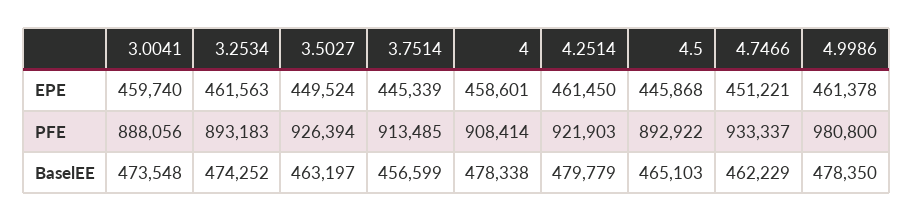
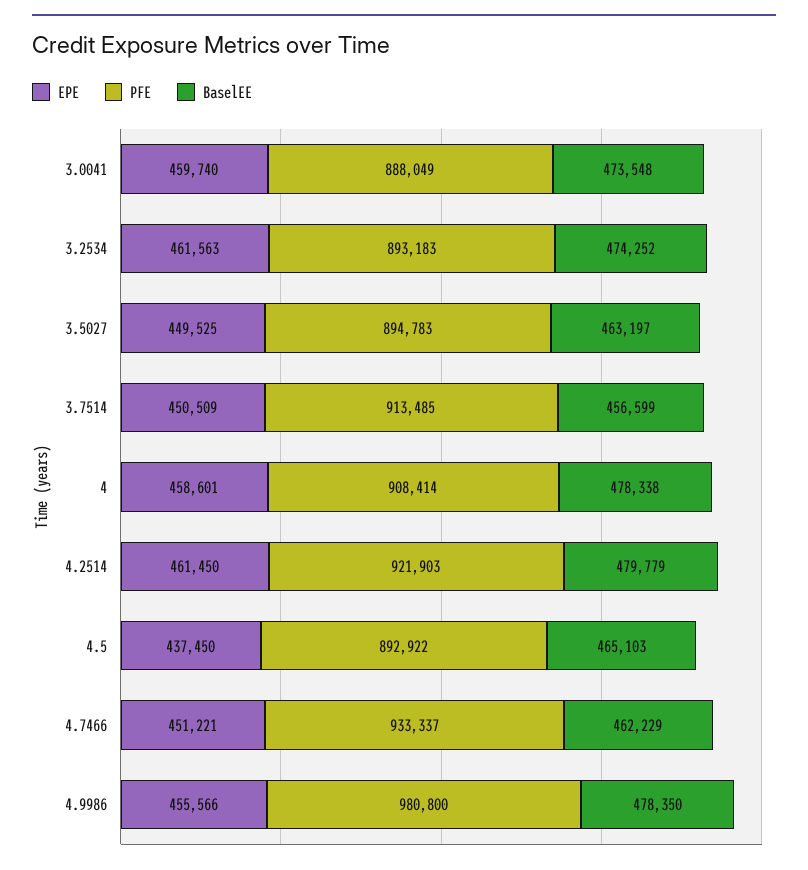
EPE, 3.5027: 449524 -> 449525
EPE, 3.7514: 445339 -> 450509
EPE, 4.5: 445868 -> 437450
EPE, 4.9986: 461378 -> 455566
PFE, 3.0041: 888056 -> 888049
PFE, 3.5027: 926394 -> 894783

